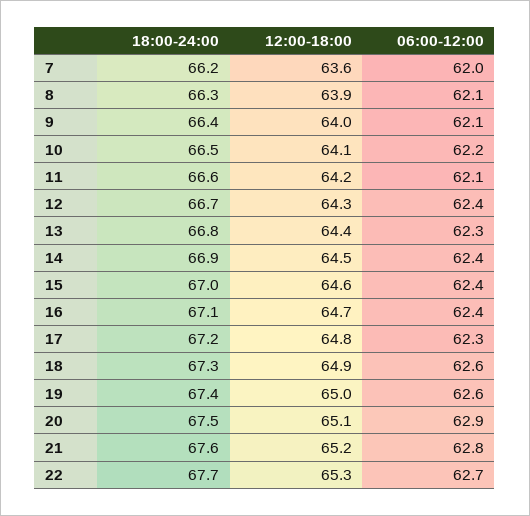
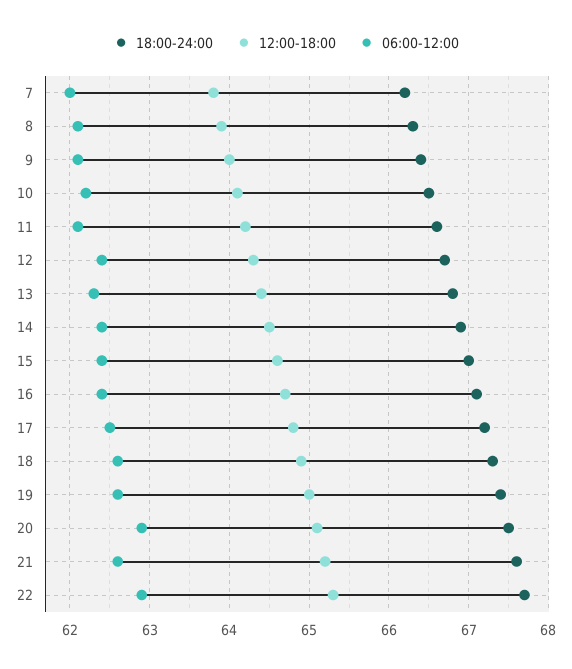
12:00-18:00, 7: 63.6 -> 63.8
06:00-12:00, 17: 62.3 -> 62.5
06:00-12:00, 21: 62.8 -> 62.6
06:00-12:00, 22: 62.7 -> 62.9

